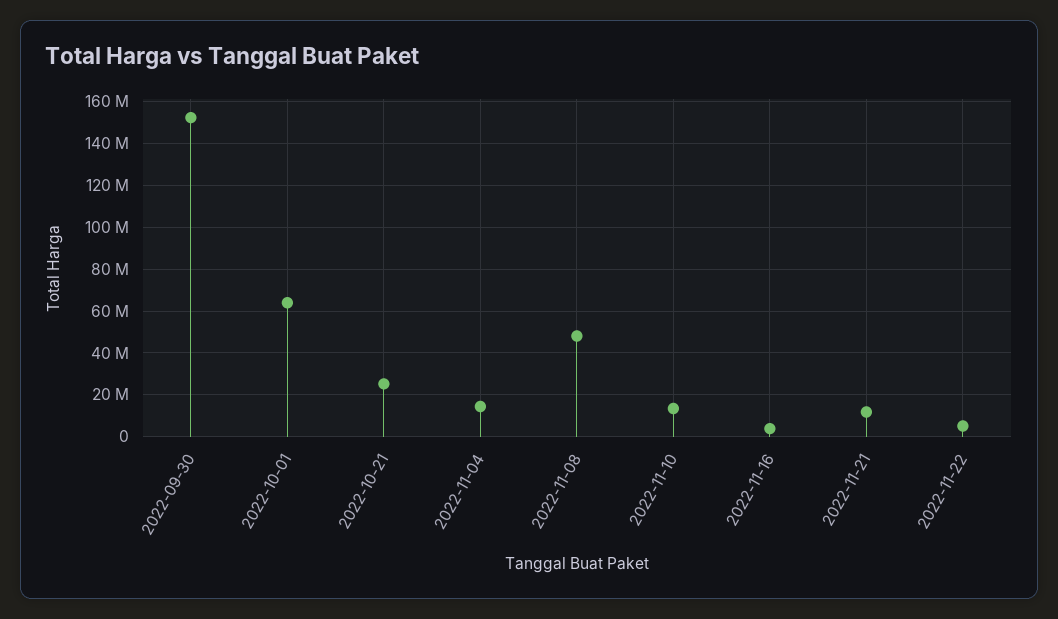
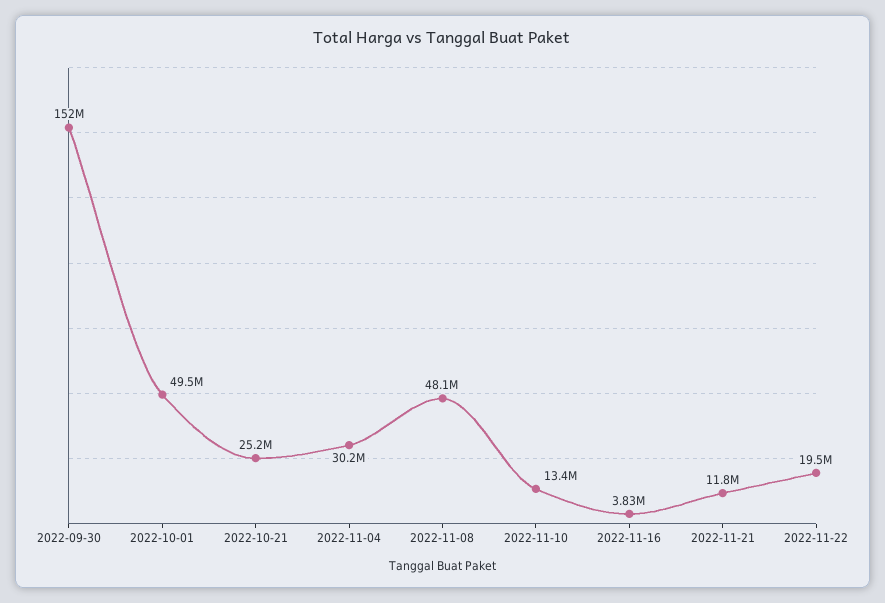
2022-10-01: 65000000 -> 49500000
2022-11-04: 15000000 -> 30200000
2022-11-22: 5000000 -> 19500000

